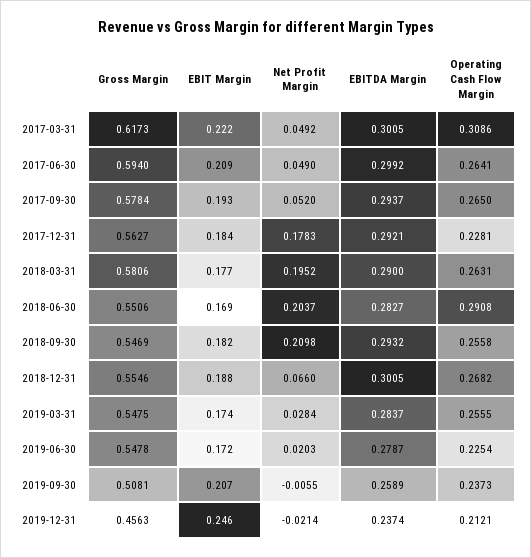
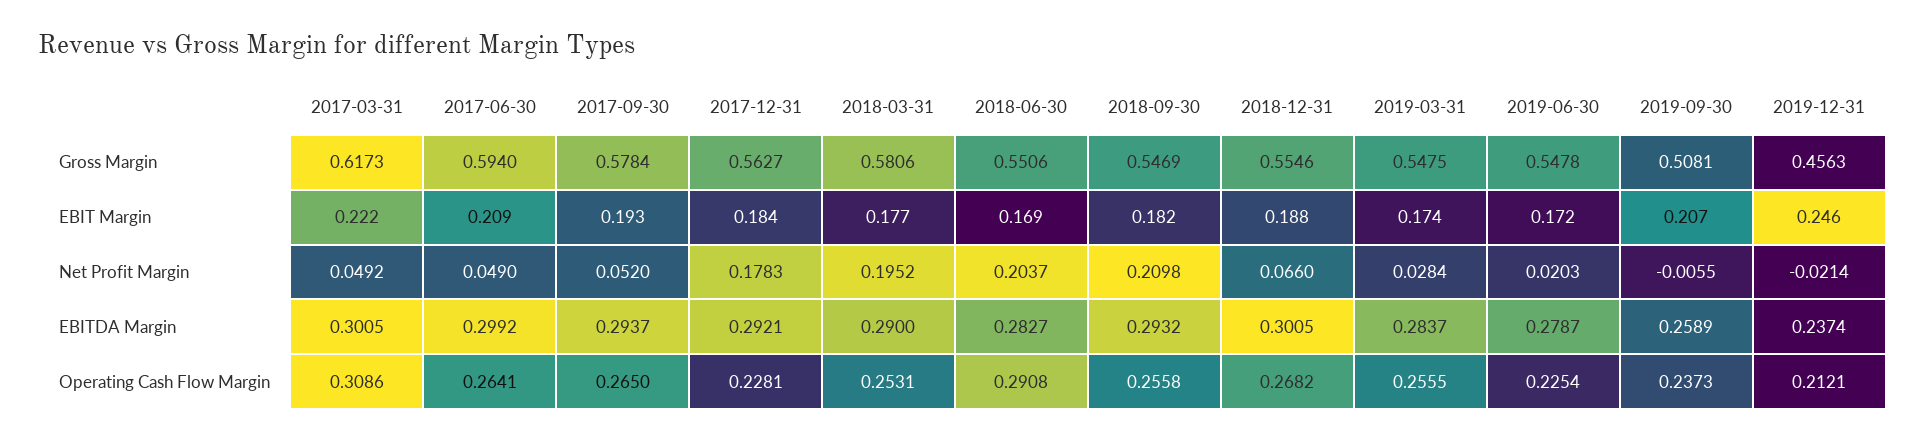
Operating Cash Flow Margin, 2018-03-31: 0.2631 -> 0.2531

